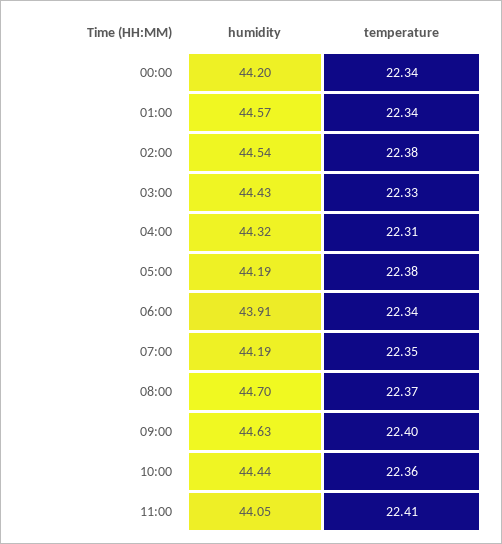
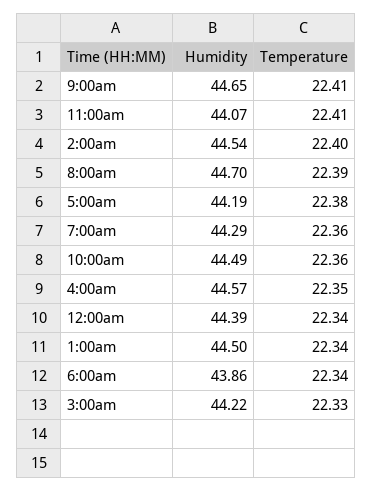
humidity, 00:00: 44.2 -> 44.39
humidity, 01:00: 44.57 -> 44.5
temperature, 02:00: 22.38 -> 22.4
humidity, 03:00: 44.43 -> 44.22
humidity, 04:00: 44.32 -> 44.57
temperature, 04:00: 22.31 -> 22.35
humidity, 06:00: 43.91 -> 43.86
humidity, 07:00: 44.19 -> 44.29
temperature, 07:00: 22.35 -> 22.36
temperature, 08:00: 22.37 -> 22.39
humidity, 09:00: 44.63 -> 44.65
temperature, 09:00: 22.4 -> 22.41
humidity, 10:00: 44.44 -> 44.49
humidity, 11:00: 44.05 -> 44.07

